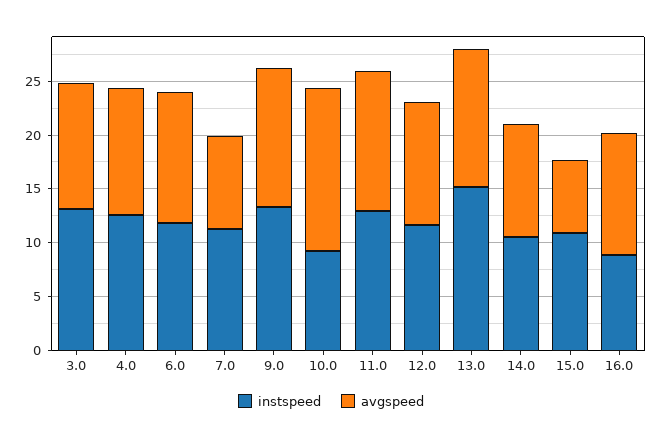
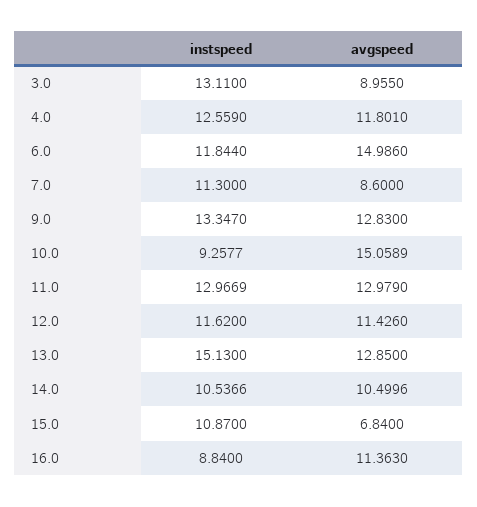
avgspeed, 3.0: 12 -> 8.955
avgspeed, 6.0: 12 -> 14.986

